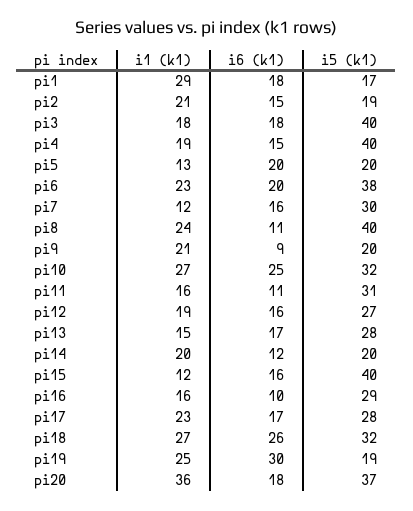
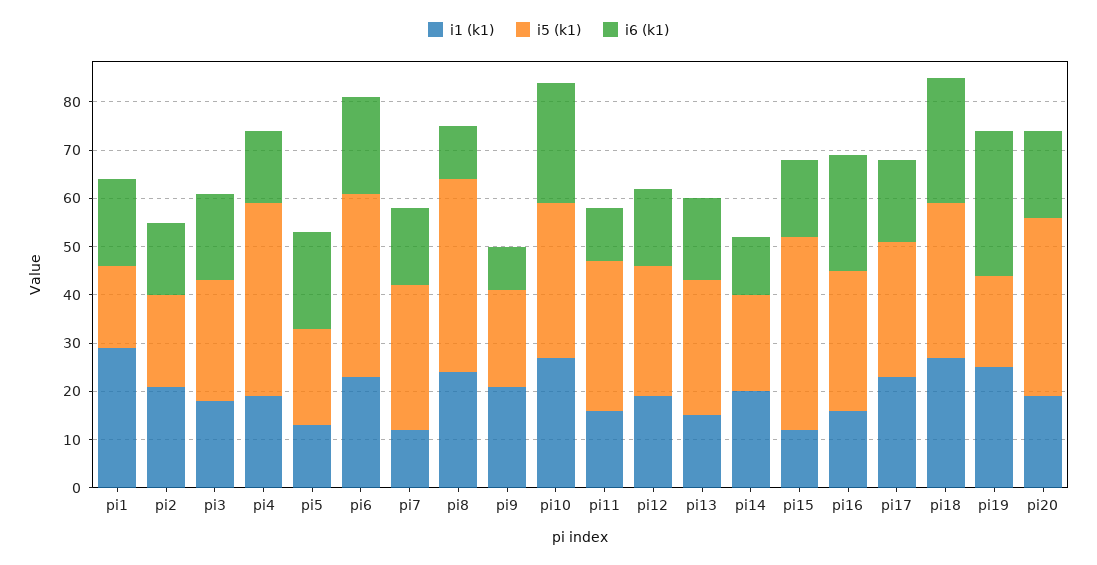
i5 (k1), pi3: 40 -> 25
i6 (k1), pi16: 10 -> 25
i1 (k1), pi20: 36 -> 20

